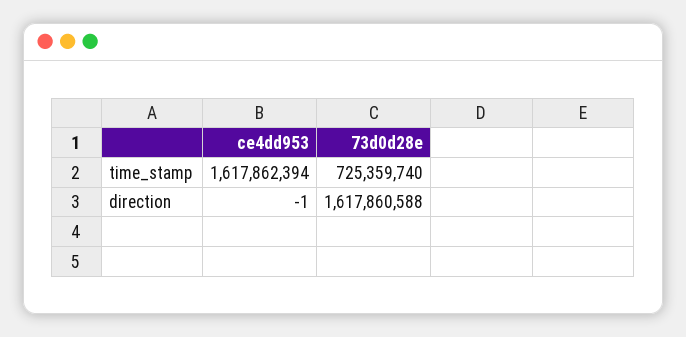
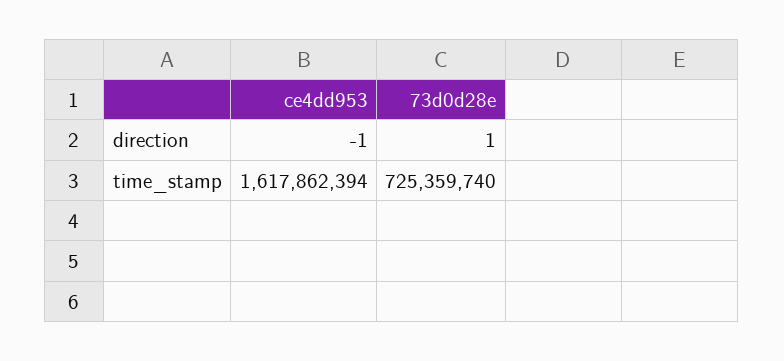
73d0d28e, direction: 1617860588 -> 1

